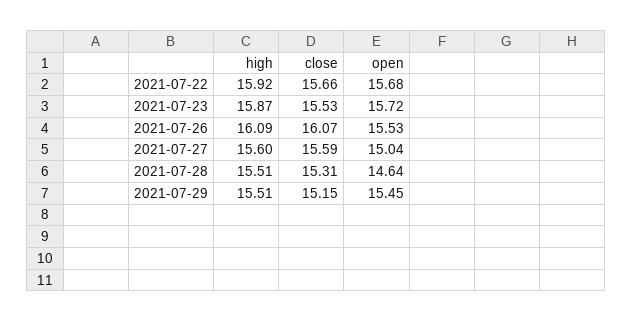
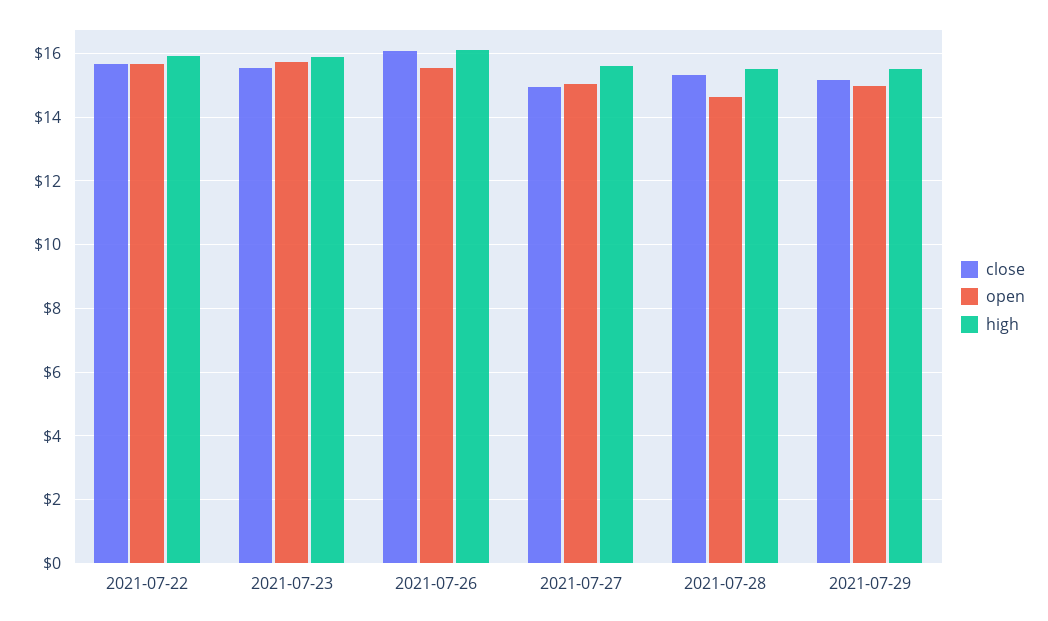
close, 2021-07-27: 15.59 -> 15
open, 2021-07-29: 15.45 -> 15

